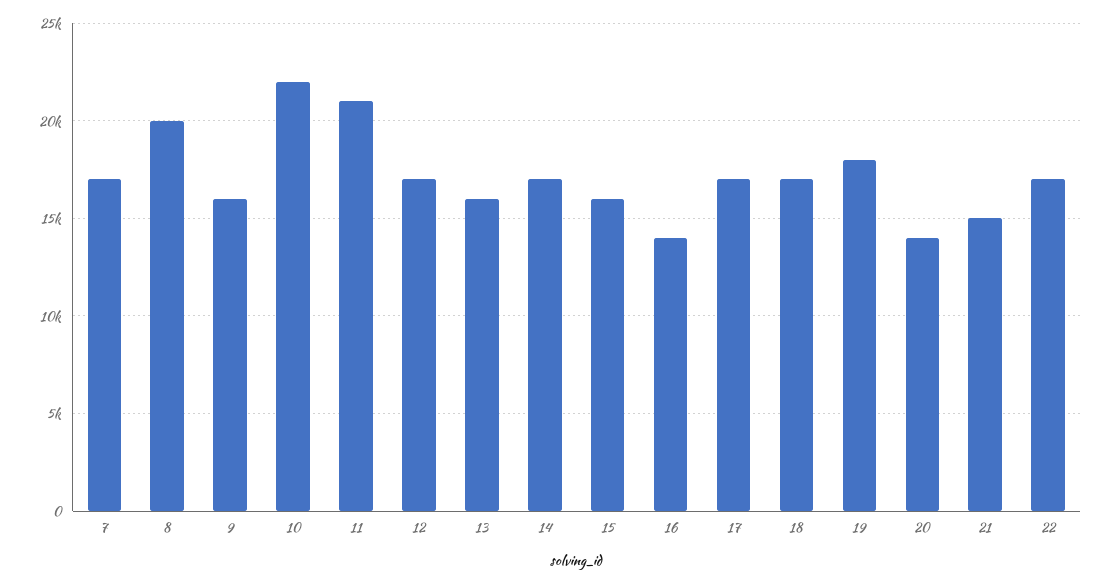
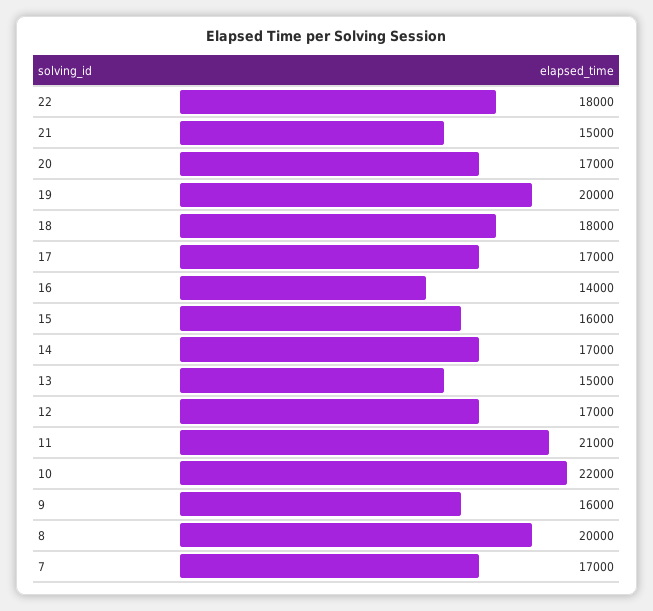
13: 16000 -> 15000
18: 17000 -> 18000
19: 18000 -> 20000
20: 14000 -> 17000
22: 17000 -> 18000

